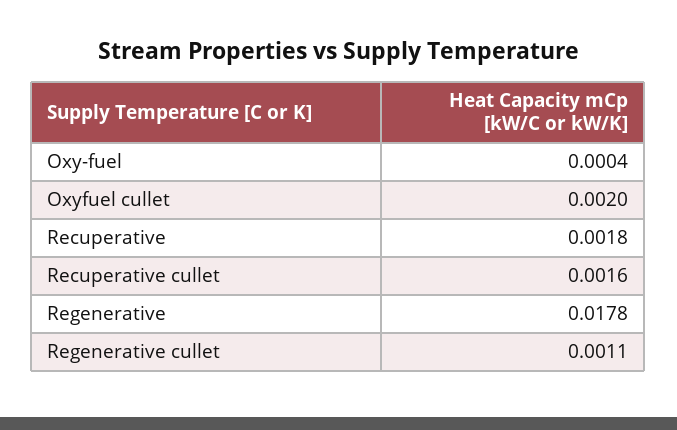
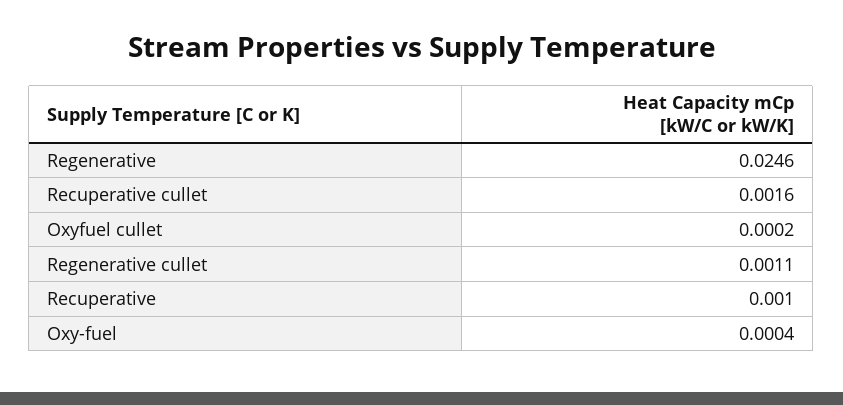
Oxyfuel cullet: 0.002 -> 0.0002
Recuperative: 0.0018 -> 0.001
Regenerative: 0.0178 -> 0.0246

